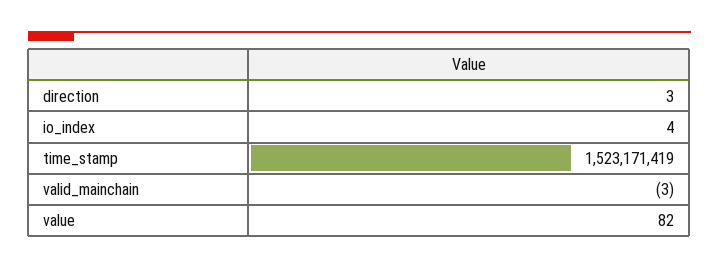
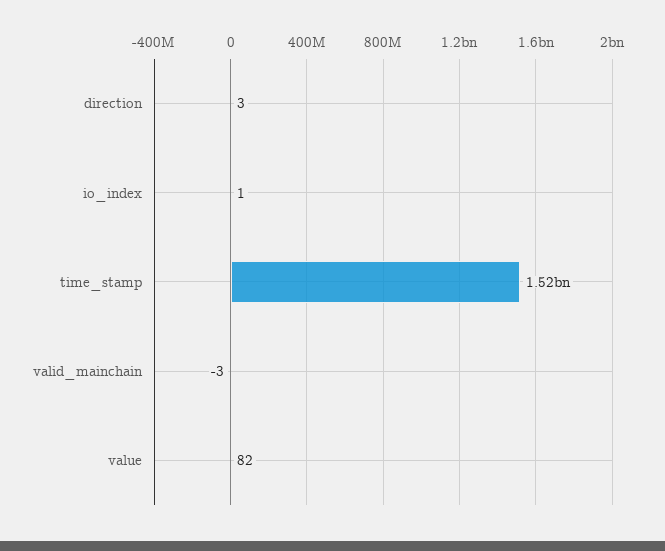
io_index: 4 -> 1

